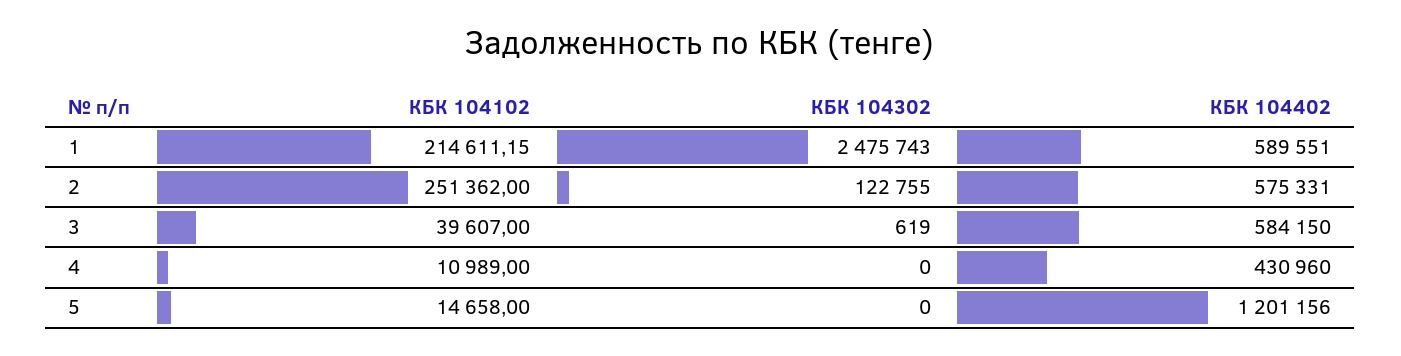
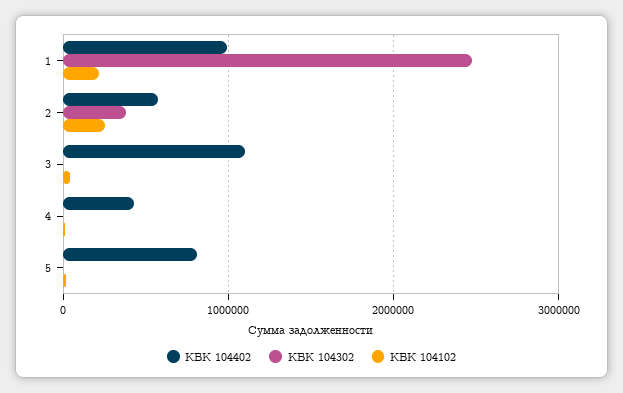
КБК 104402, 1: 589551 -> 1000000
КБК 104302, 2: 122755 -> 400000
КБК 104402, 3: 584150 -> 1100000
КБК 104402, 5: 1201156 -> 800000

